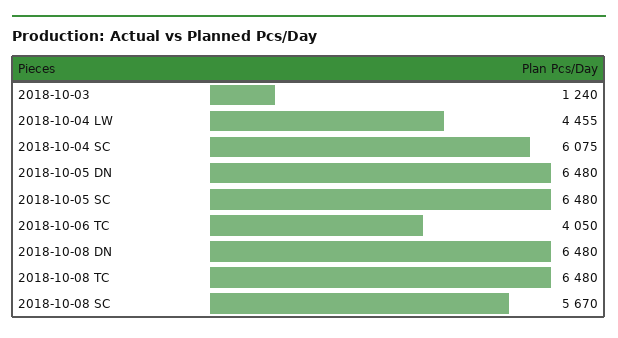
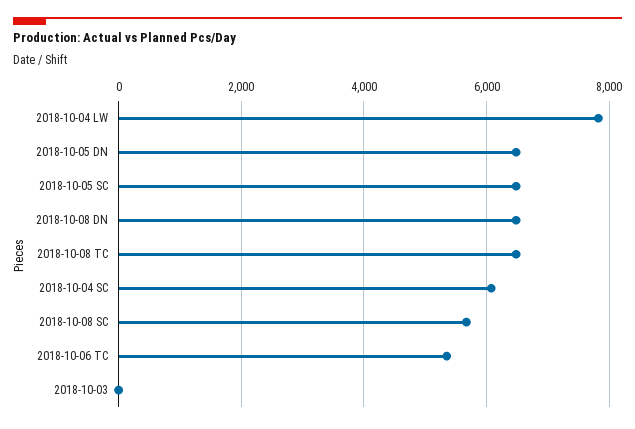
2018-10-03: 1240 -> 0
2018-10-04 LW: 4455 -> 7800
2018-10-06 TC: 4050 -> 5400

